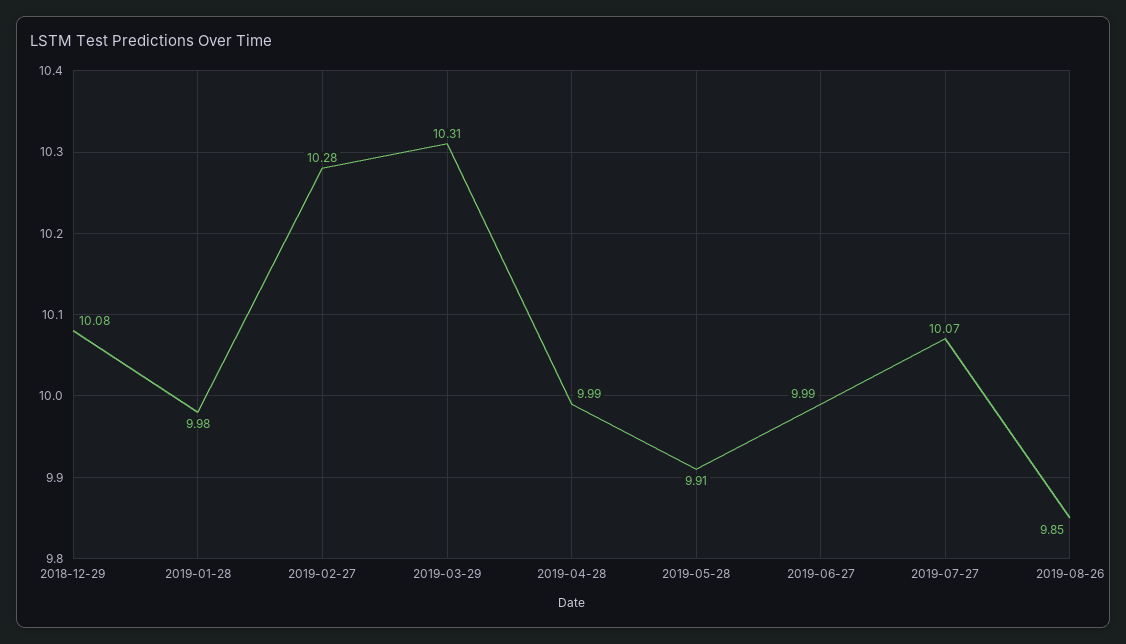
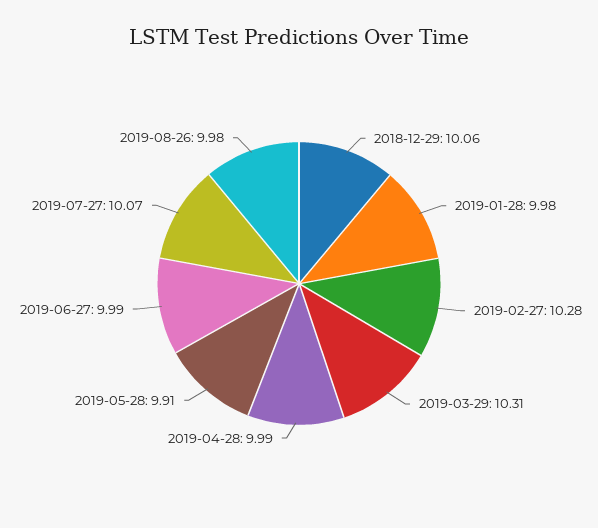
2018-12-29: 10.08 -> 10.06
2019-08-26: 9.85 -> 9.98

